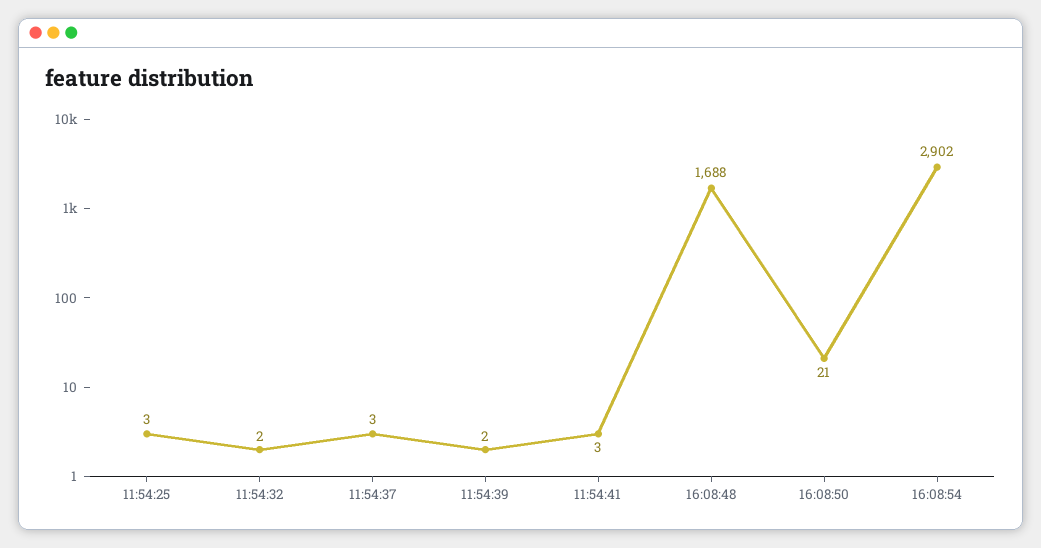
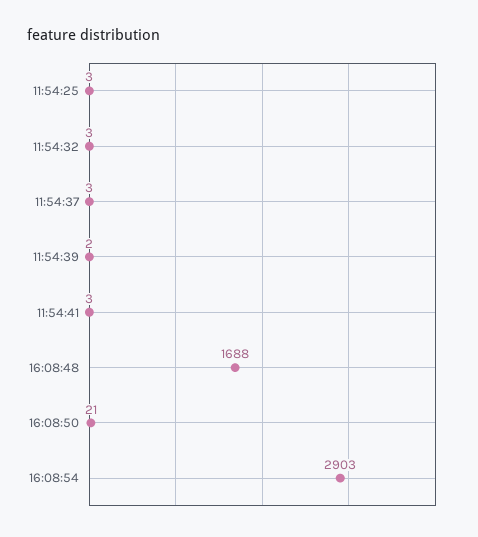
11:54:32: 2 -> 3
16:08:54: 2902 -> 2903

